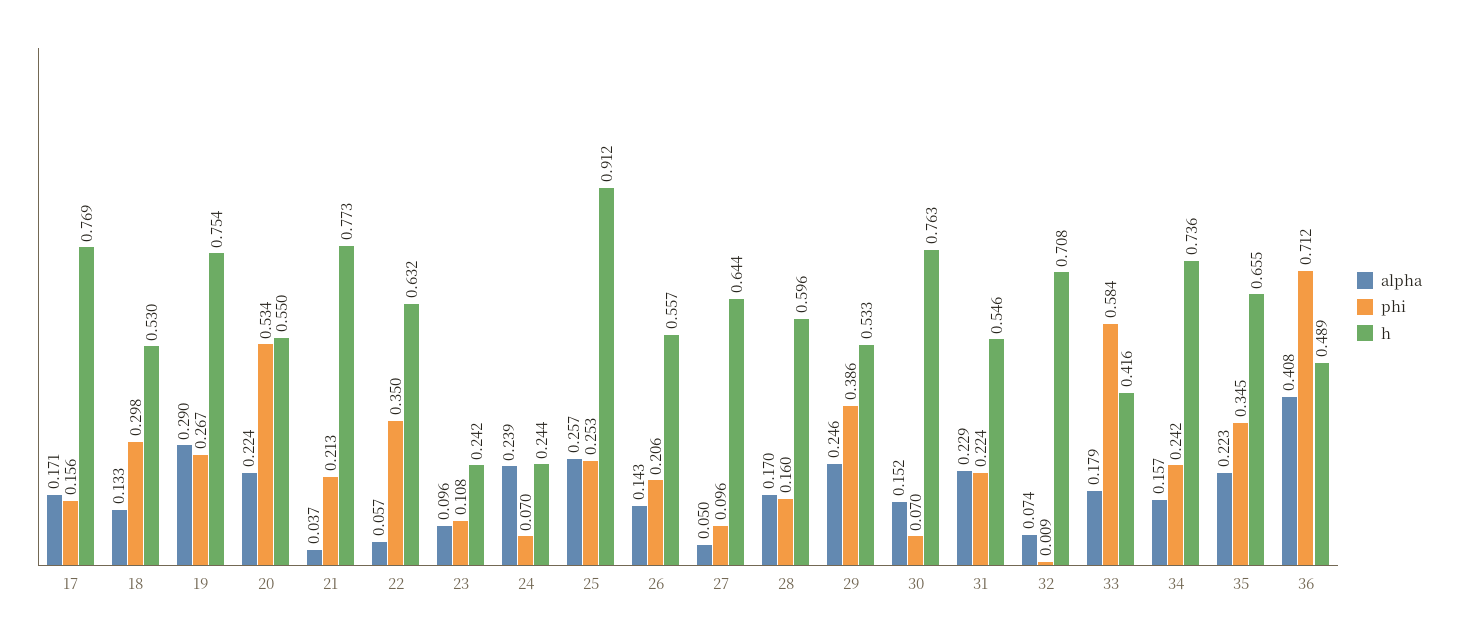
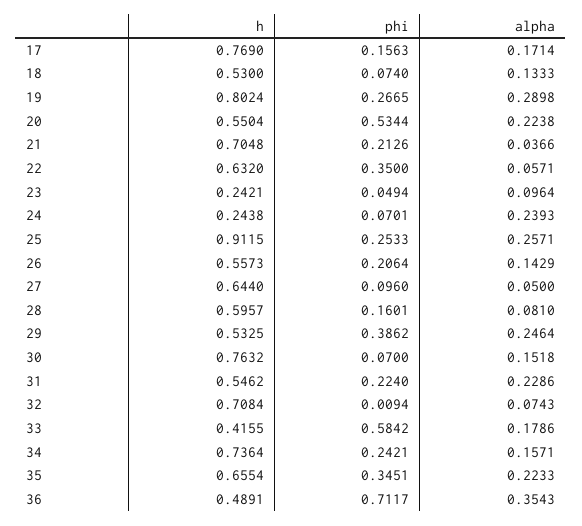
phi, 18: 0.298 -> 0.074
h, 19: 0.754 -> 0.8024
h, 21: 0.773 -> 0.7048
phi, 23: 0.108 -> 0.0494
alpha, 28: 0.17 -> 0.081
alpha, 36: 0.408 -> 0.3543

